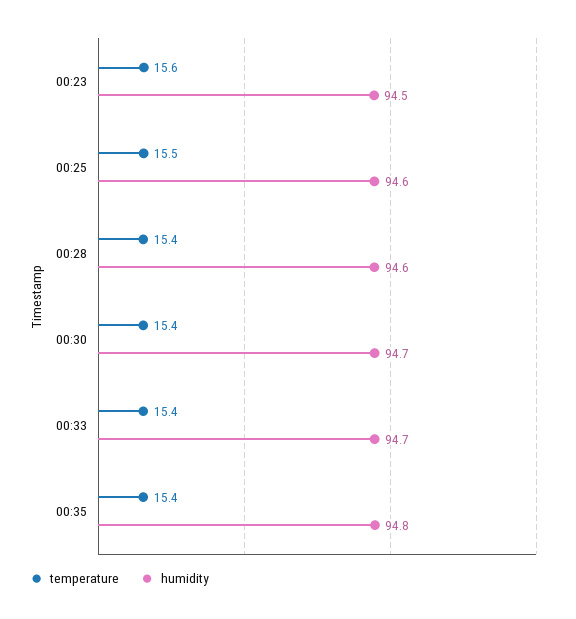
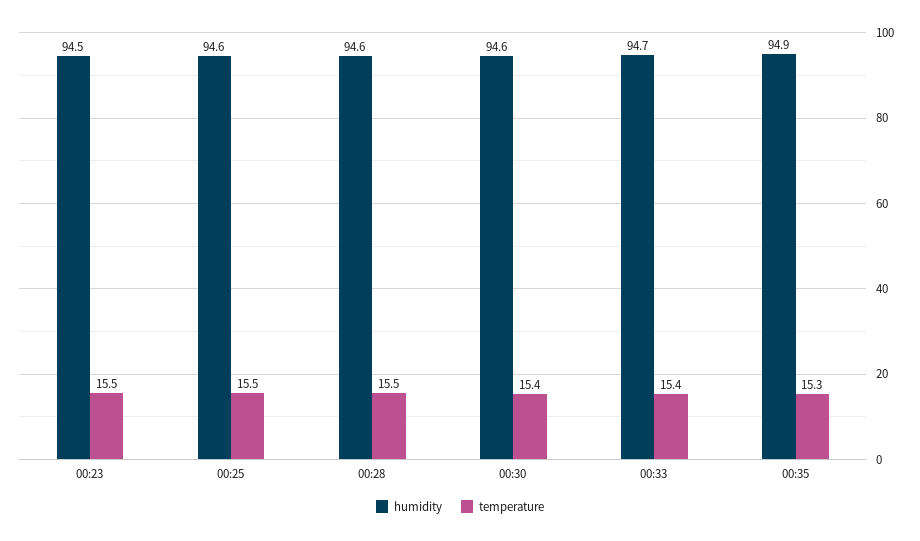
temperature, 00:23: 15.6 -> 15.5
temperature, 00:28: 15.4 -> 15.5
humidity, 00:30: 94.7 -> 94.6
temperature, 00:35: 15.4 -> 15.3
humidity, 00:35: 94.8 -> 94.9

